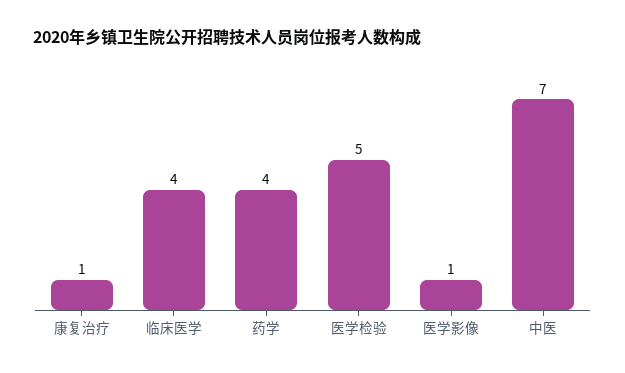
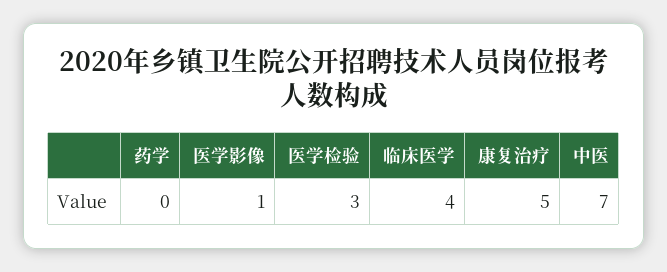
康复治疗: 1 -> 5
药学: 4 -> 0
医学检验: 5 -> 3

